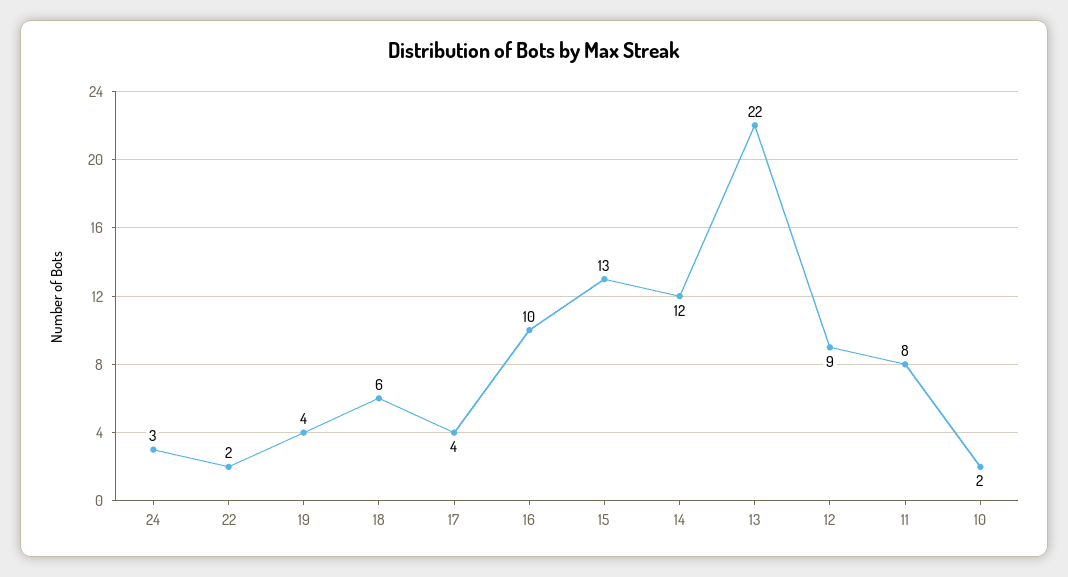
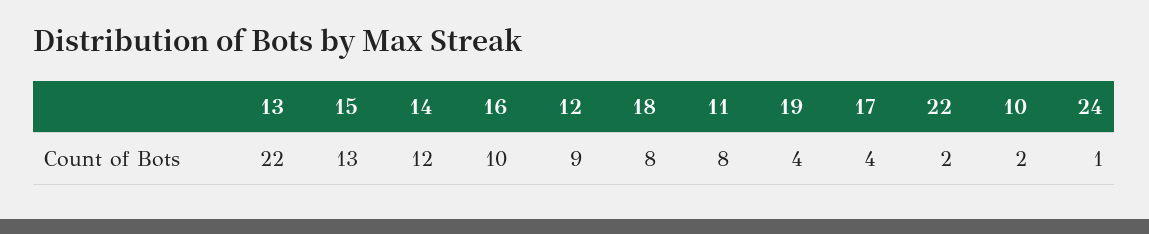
24: 3 -> 1
18: 6 -> 8

